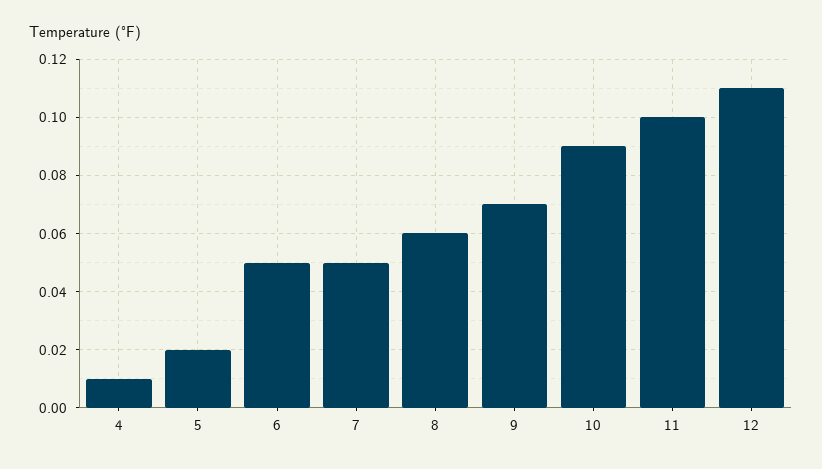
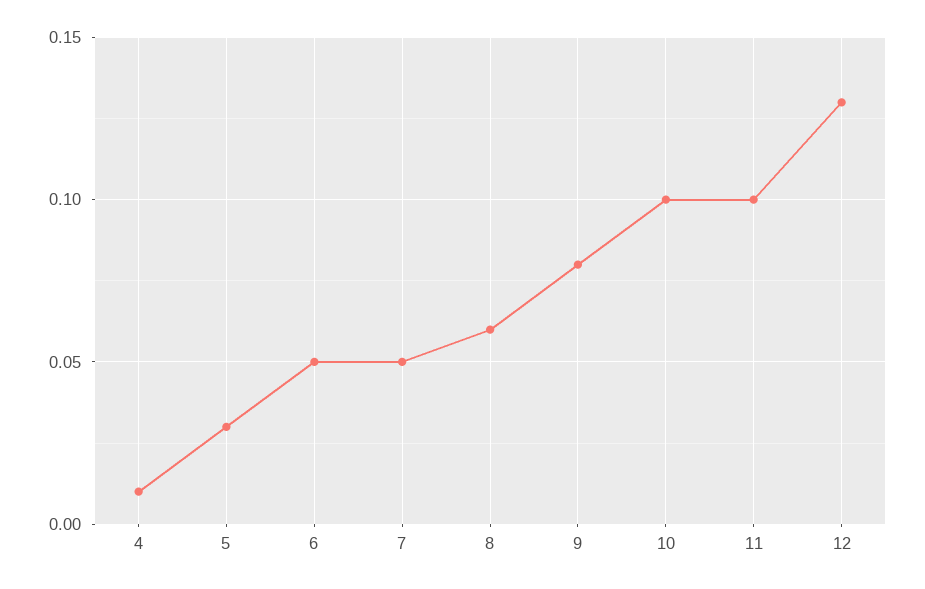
5: 0.02 -> 0.03
9: 0.07 -> 0.08
10: 0.09 -> 0.1
12: 0.11 -> 0.13

